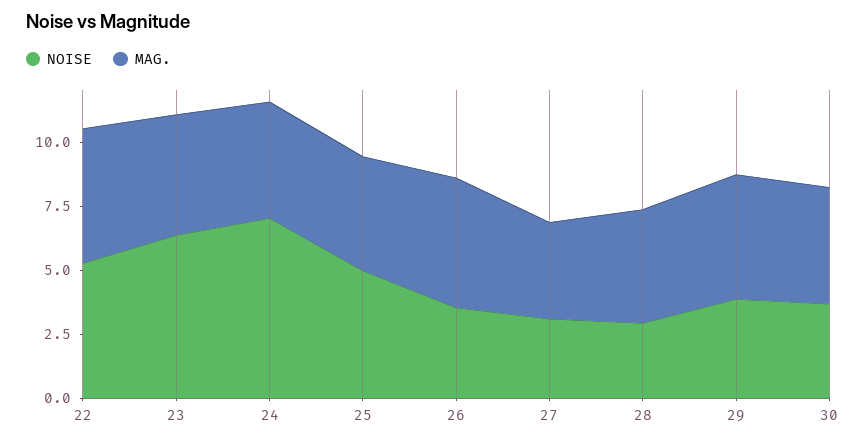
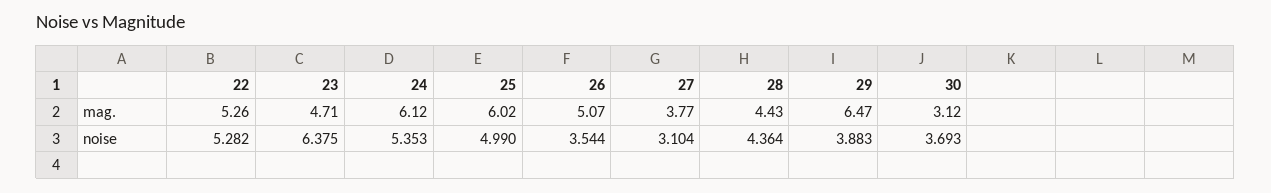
NOISE, 24: 7 -> 5.353
MAG., 24: 4.5 -> 6.12
MAG., 25: 4.5 -> 6.02
NOISE, 28: 3 -> 4.364
MAG., 29: 5 -> 6.47
MAG., 30: 4.5 -> 3.12

